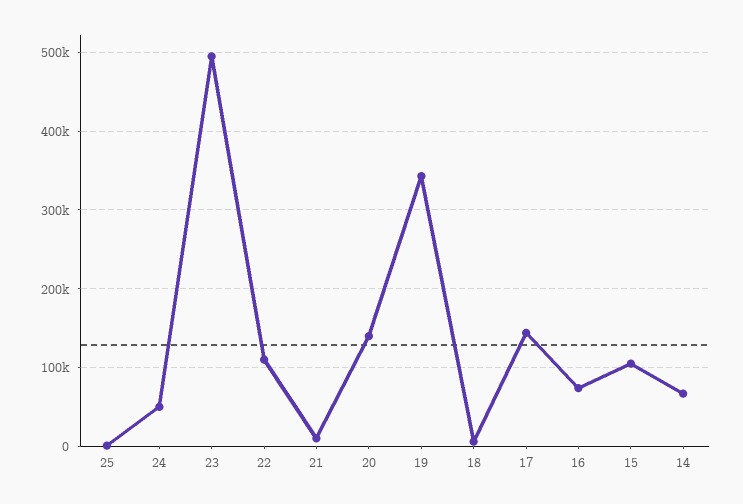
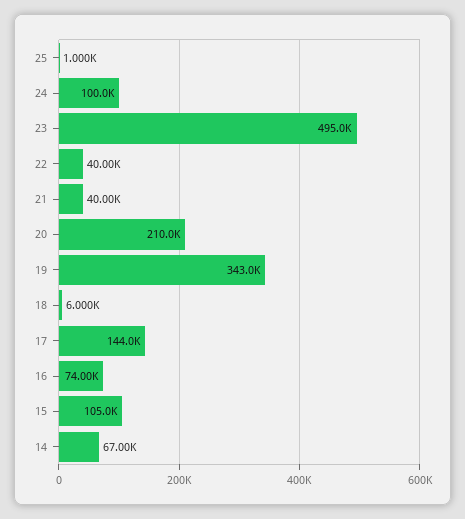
24: 50000 -> 100000
22: 110000 -> 40000
21: 10000 -> 40000
20: 140000 -> 210000

